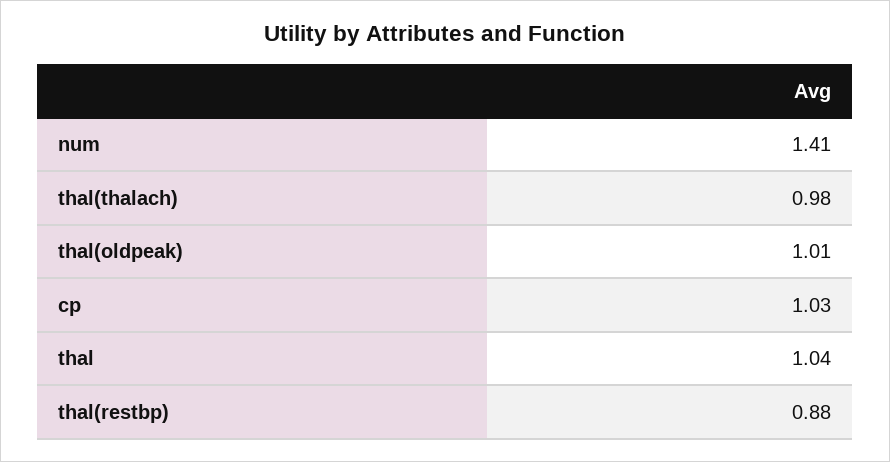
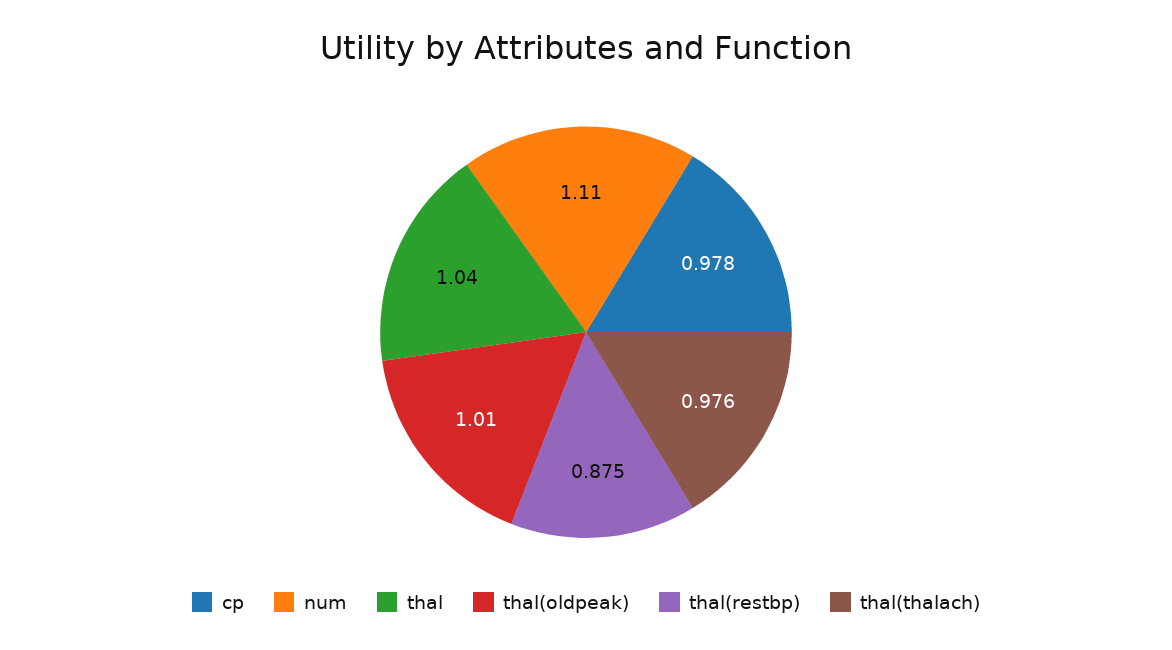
num: 1.41 -> 1.11
cp: 1.03 -> 0.978

